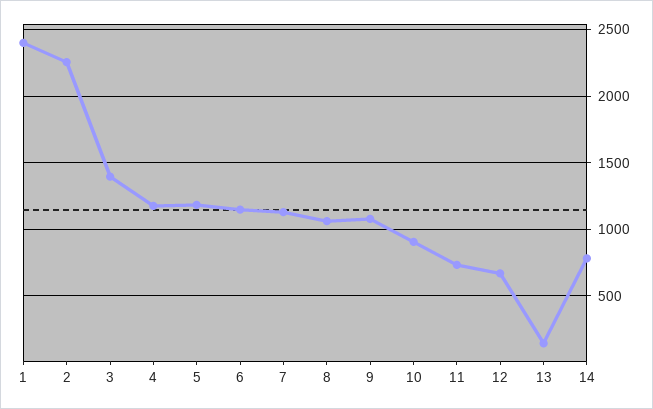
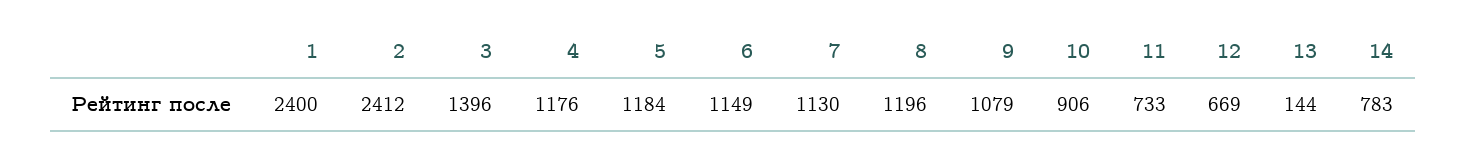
2: 2250 -> 2412
8: 1050 -> 1196

